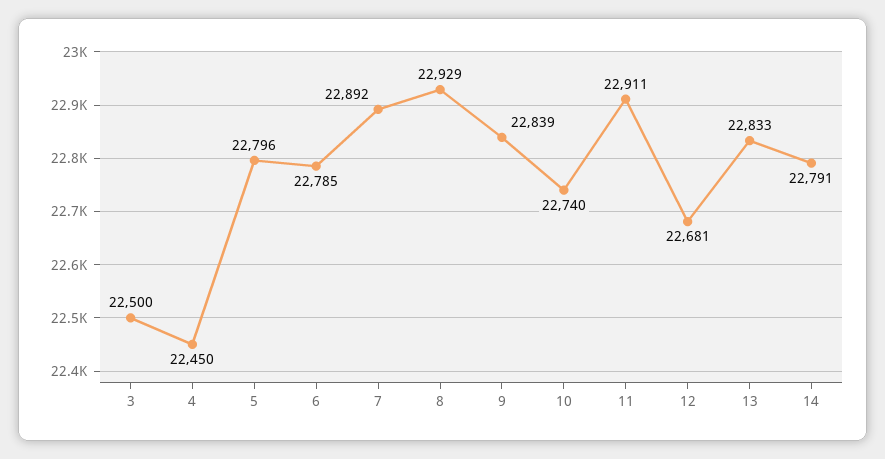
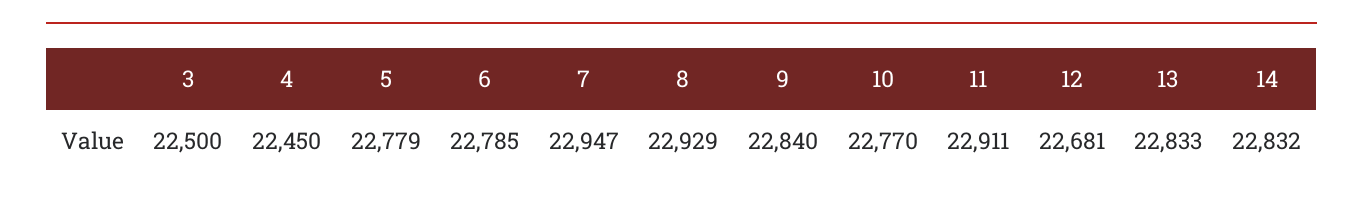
5: 22796 -> 22779
7: 22892 -> 22947
9: 22839 -> 22840
10: 22740 -> 22770
14: 22791 -> 22832

